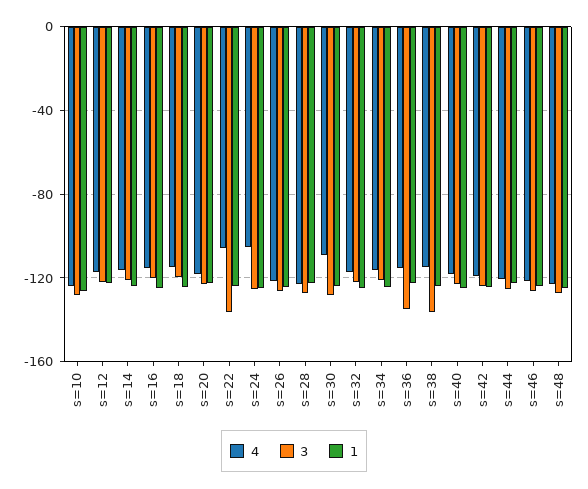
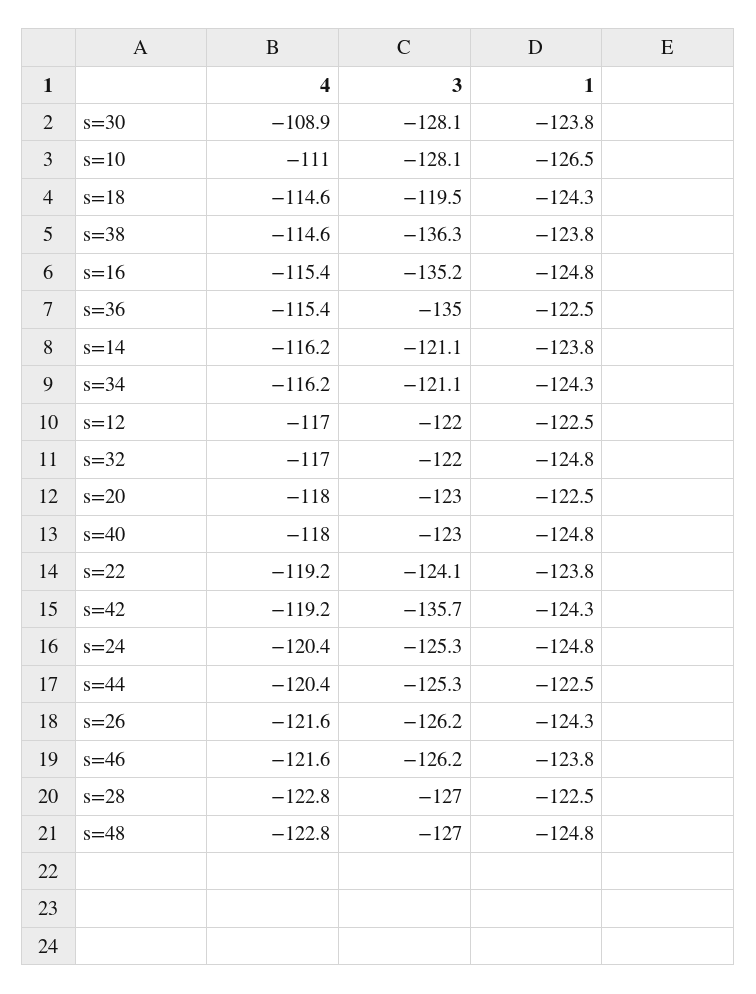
4, s=10: -125 -> -111
3, s=16: -120 -> -135.2
4, s=22: -105 -> -119.2
3, s=22: -135 -> -124.1
4, s=24: -105 -> -120.4
3, s=42: -125 -> -135.7

